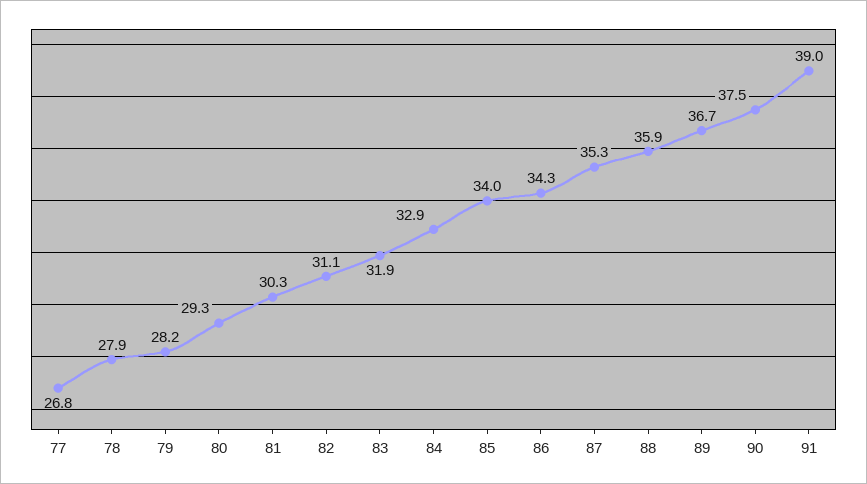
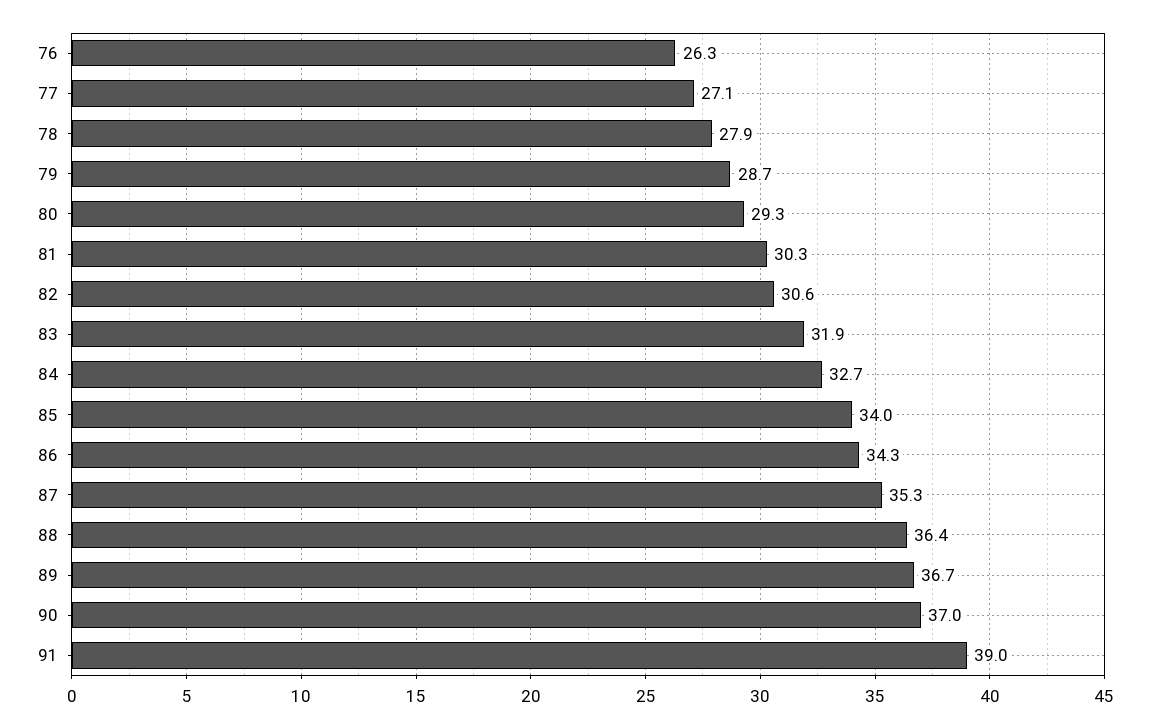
77: 26.8 -> 27.1
79: 28.2 -> 28.7
82: 31.1 -> 30.6
84: 32.9 -> 32.7
88: 35.9 -> 36.4
90: 37.5 -> 37
76: none -> 26.3

